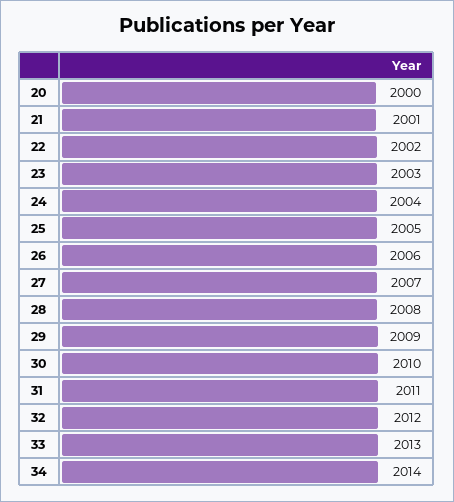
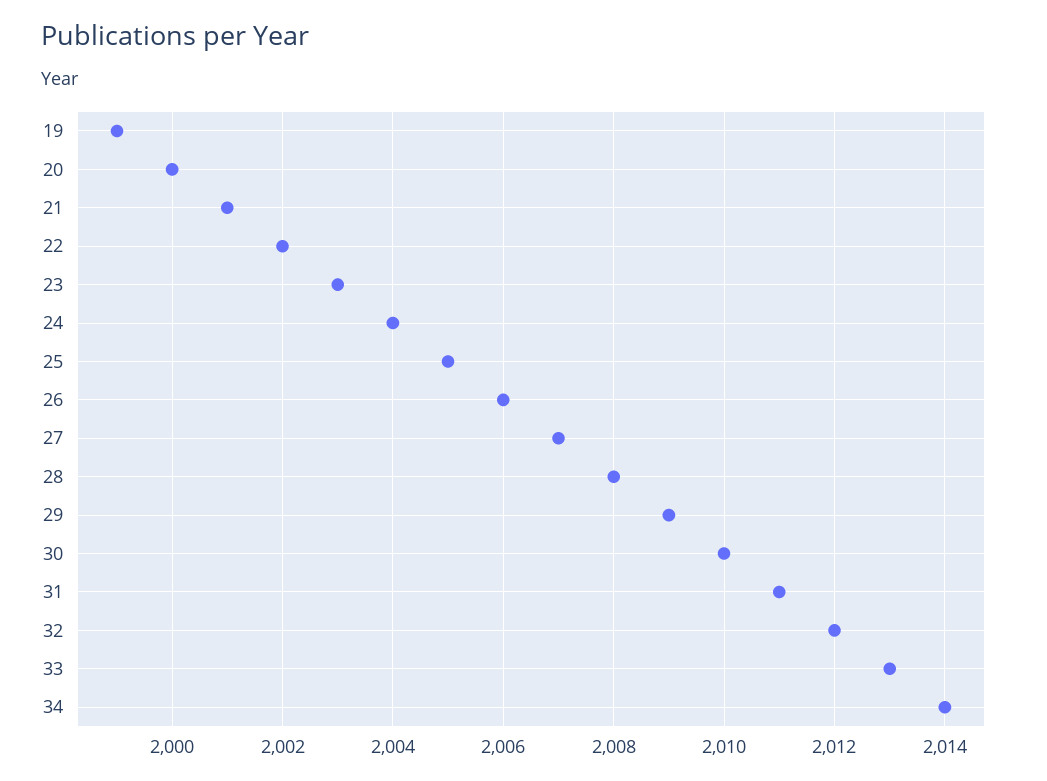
19: none -> 1999

